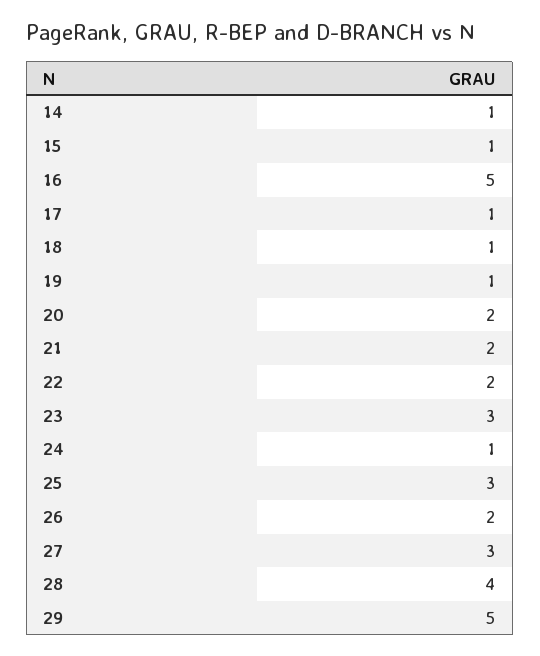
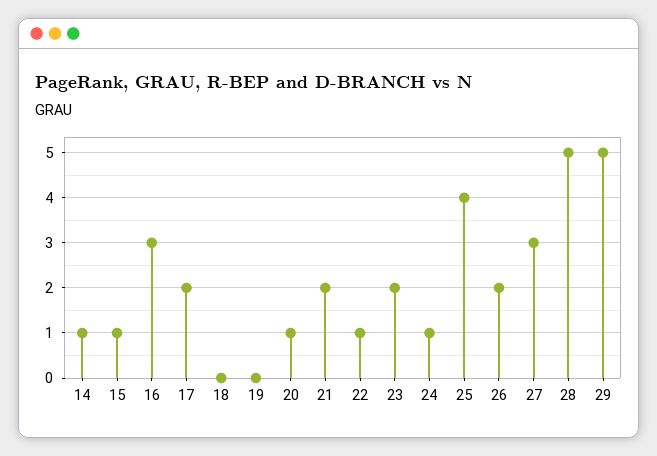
16: 5 -> 3
17: 1 -> 2
18: 1 -> 0
19: 1 -> 0
20: 2 -> 1
22: 2 -> 1
23: 3 -> 2
25: 3 -> 4
28: 4 -> 5

